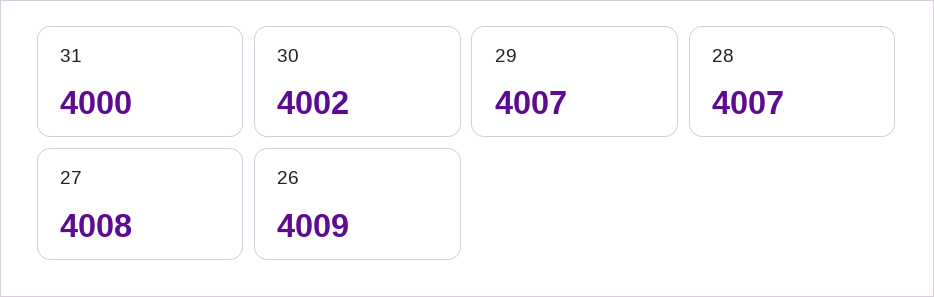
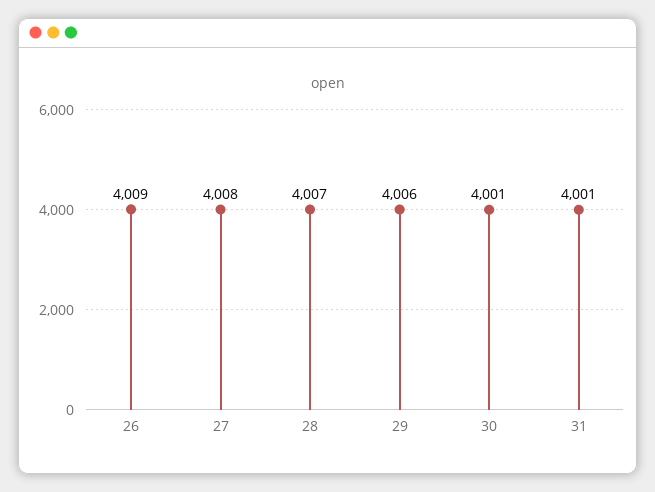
31: 4000 -> 4001
30: 4002 -> 4001
29: 4007 -> 4006

